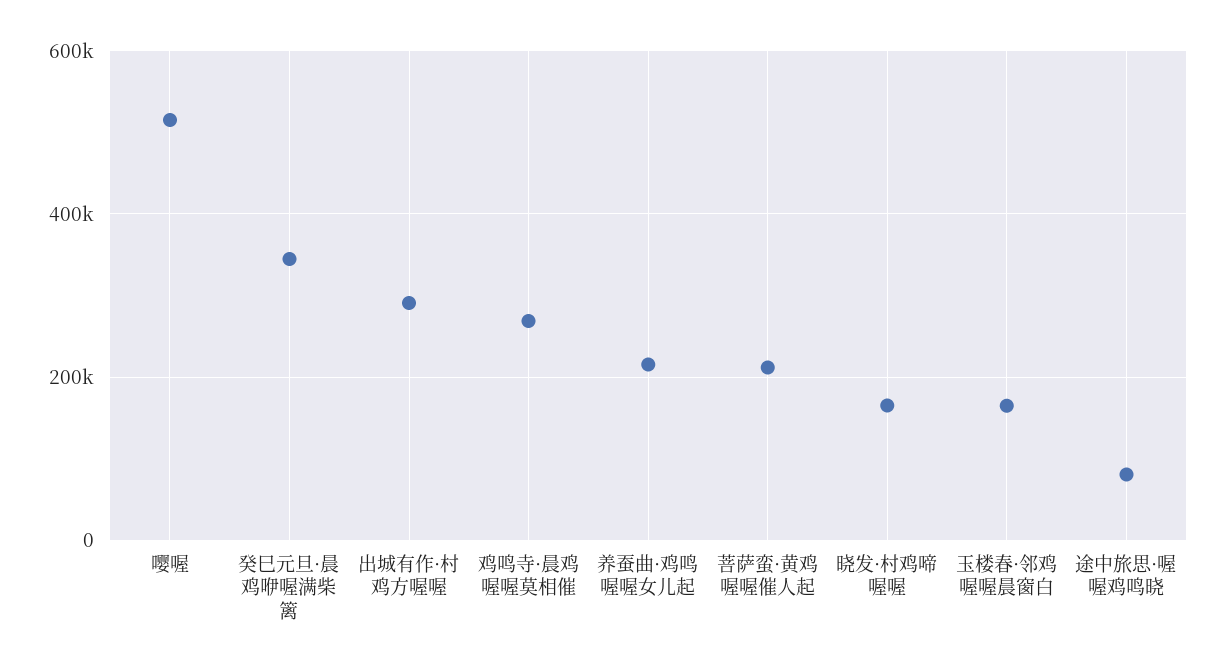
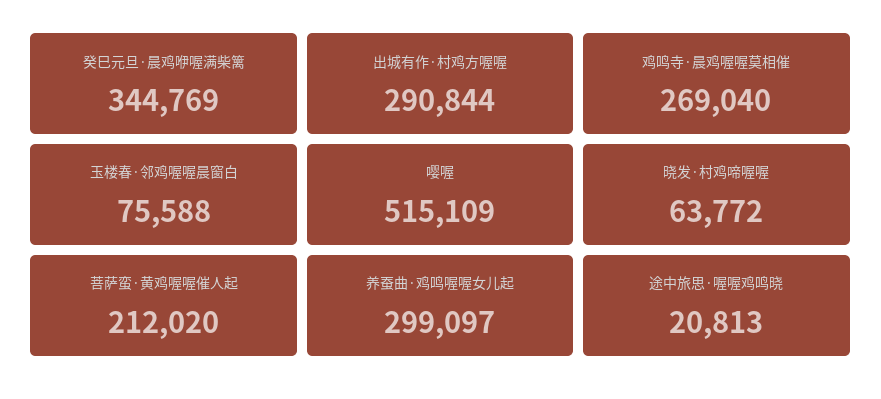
养蚕曲·鸡鸣喔喔女儿起: 220000 -> 299097
晓发·村鸡啼喔喔: 160000 -> 63772
玉楼春·邻鸡喔喔晨窗白: 160000 -> 75588
途中旅思·喔喔鸡鸣晓: 80000 -> 20813

